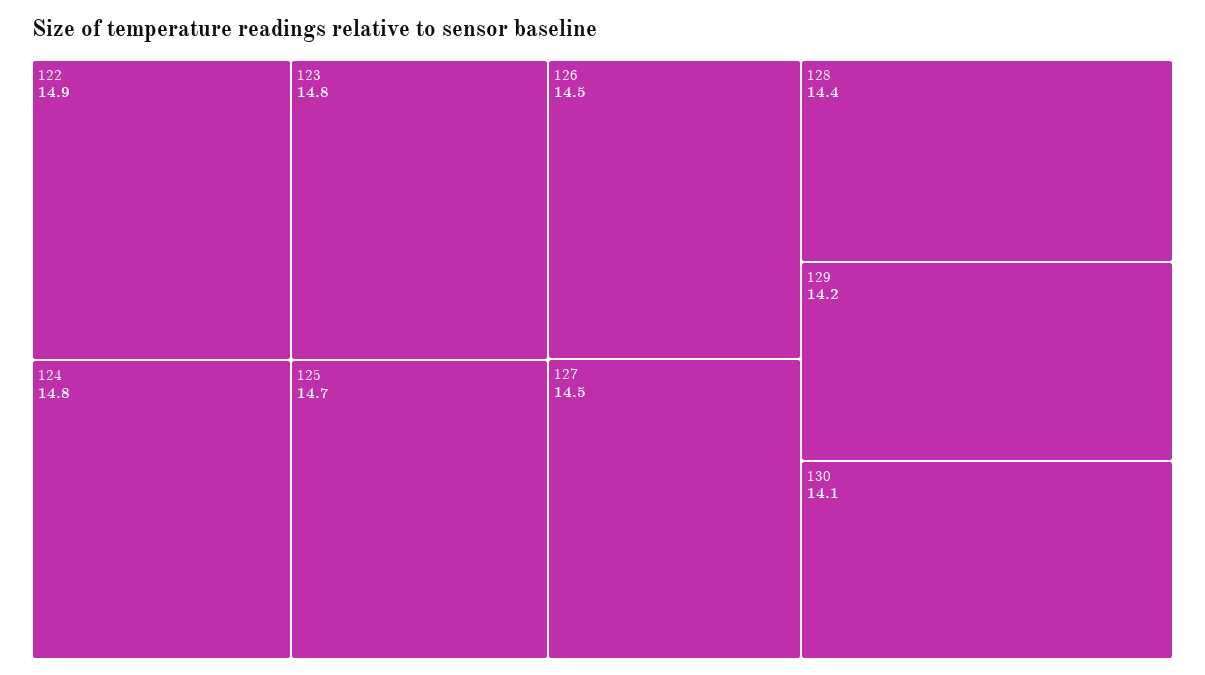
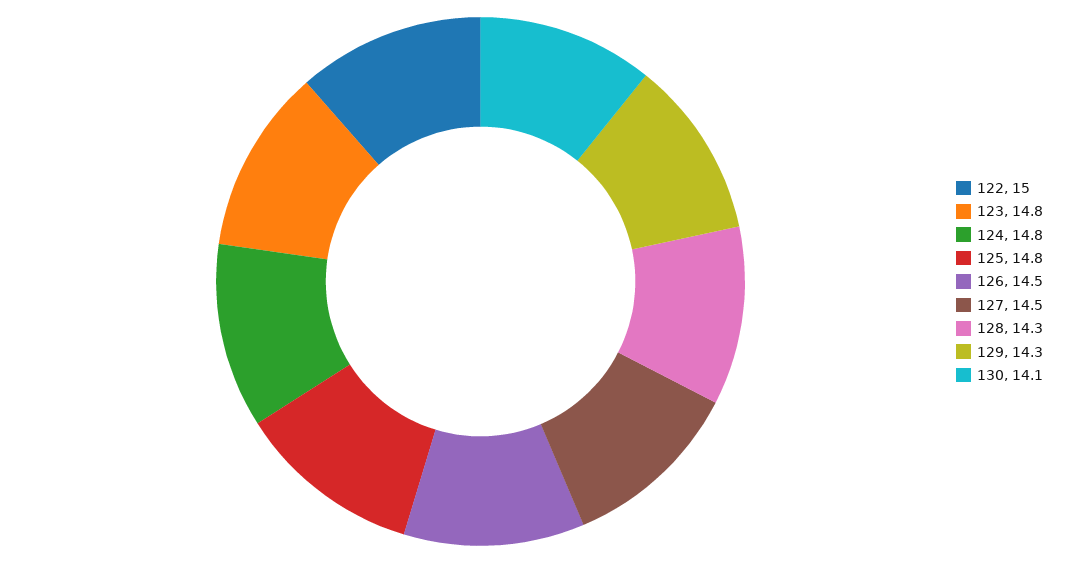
122: 14.9 -> 15
125: 14.7 -> 14.8
128: 14.4 -> 14.3
129: 14.2 -> 14.3

